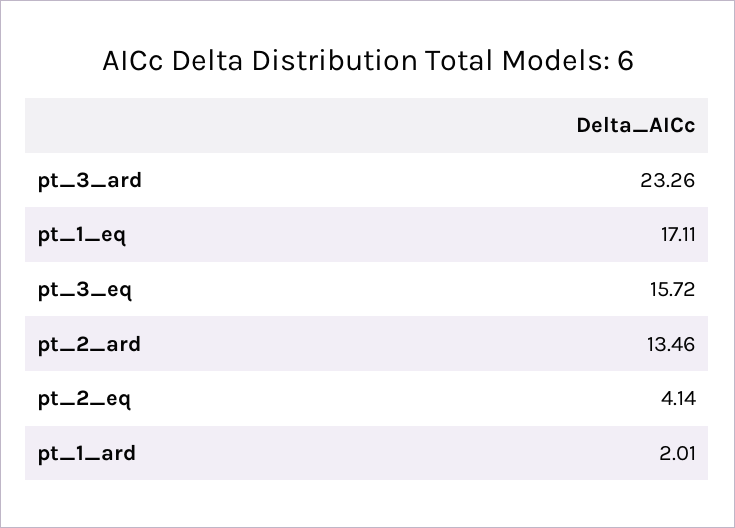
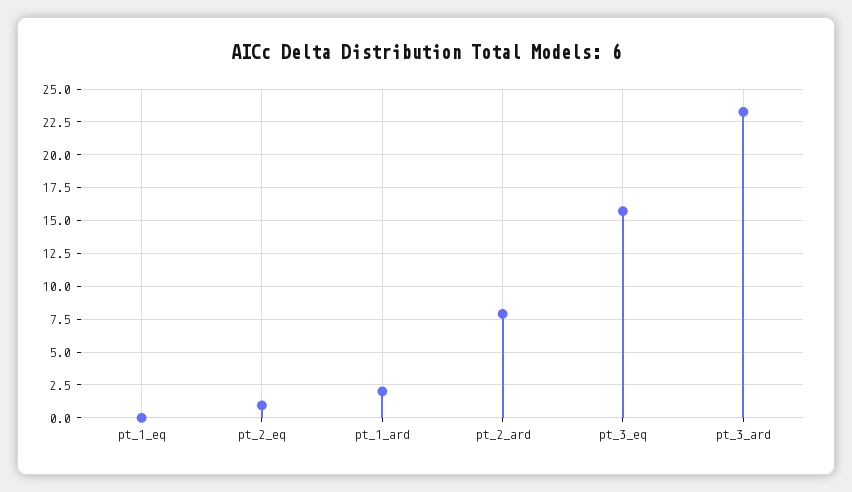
pt_1_eq: 17.11 -> 0
pt_2_ard: 13.46 -> 8
pt_2_eq: 4.14 -> 1

